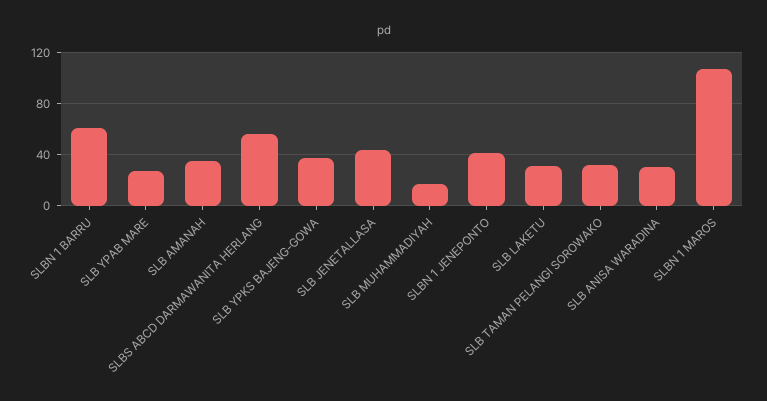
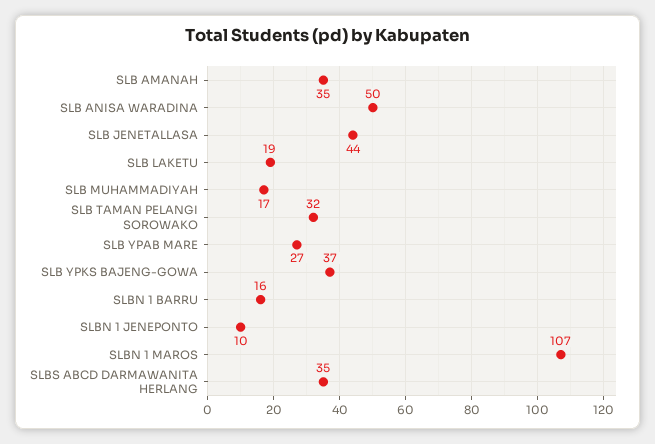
SLBN 1 BARRU: 60 -> 16
SLBS ABCD DARMAWANITA HERLANG: 55 -> 35
SLBN 1 JENEPONTO: 40 -> 10
SLB LAKETU: 30 -> 19
SLB ANISA WARADINA: 30 -> 50

